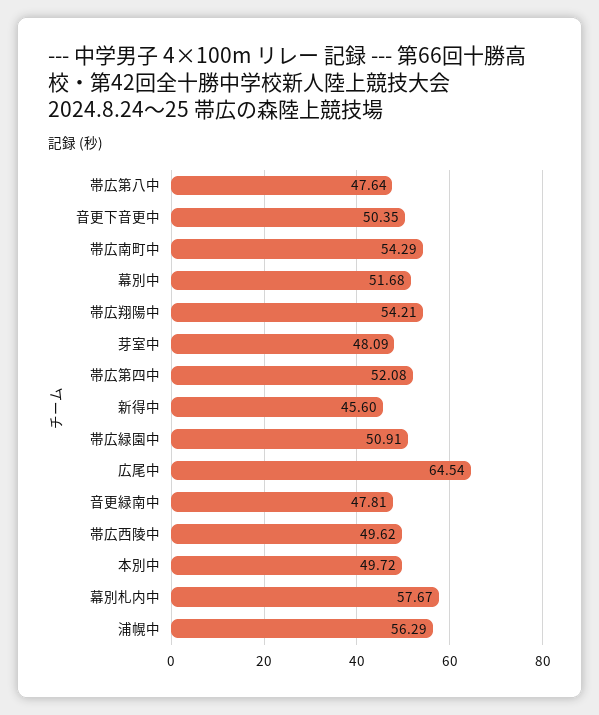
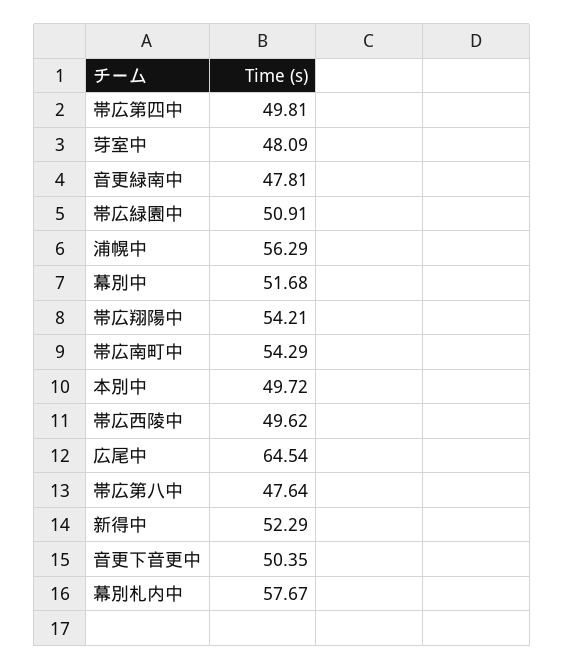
帯広第四中: 52.08 -> 49.81
新得中: 45.6 -> 52.29

